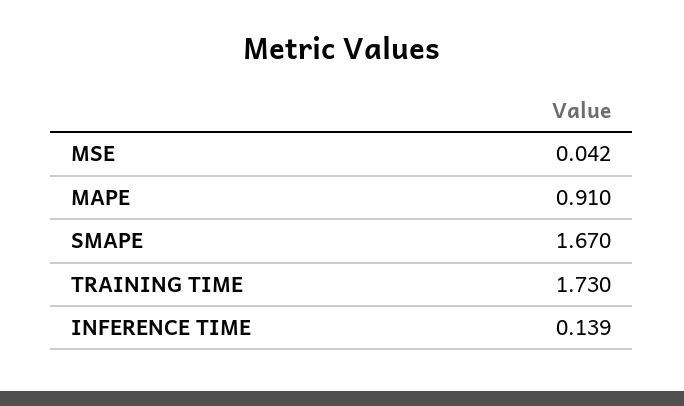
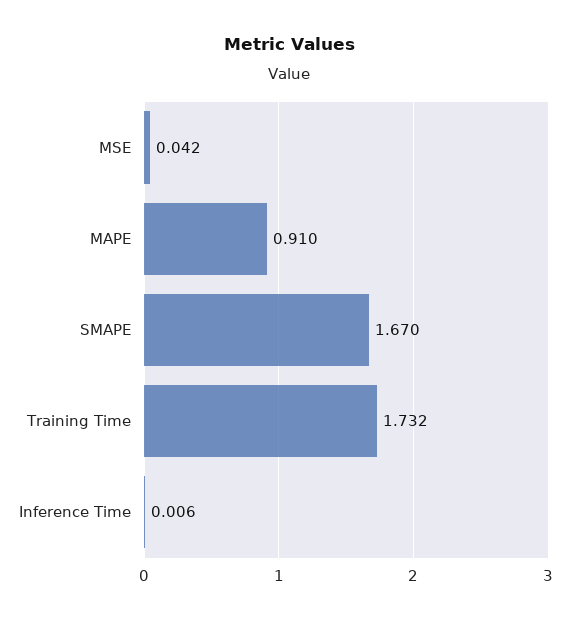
TRAINING TIME: 1.73 -> 1.732
INFERENCE TIME: 0.139 -> 0.006

